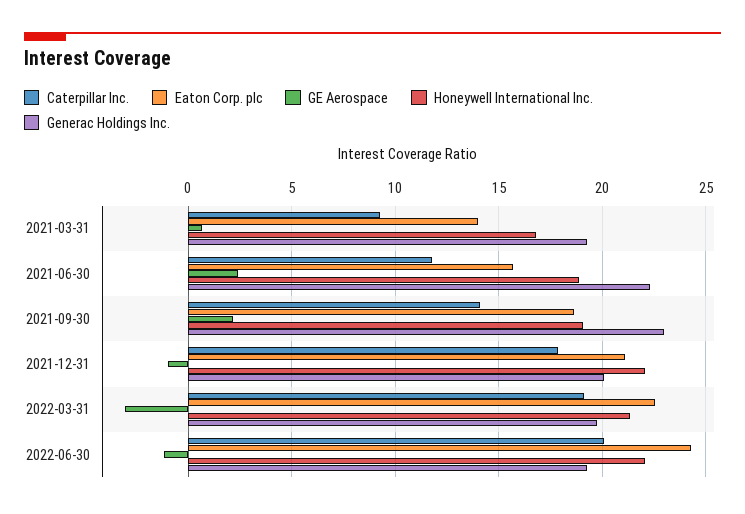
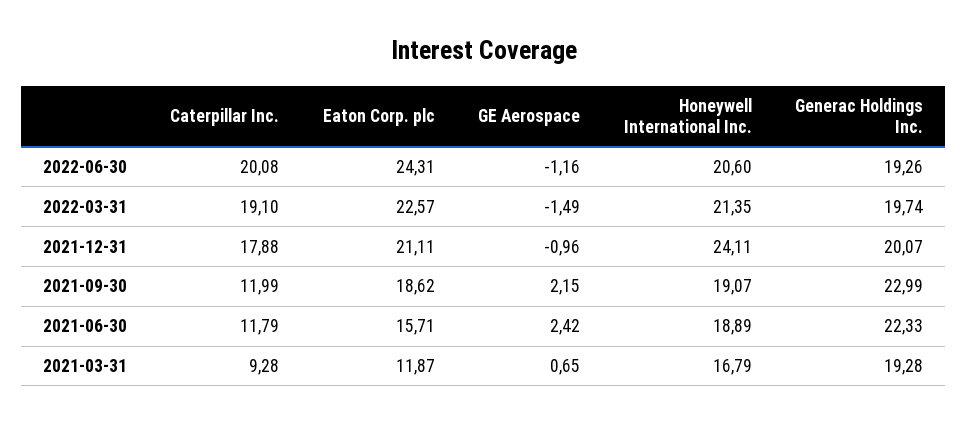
Eaton Corp. plc, 2021-03-31: 14 -> 11.87
Caterpillar Inc., 2021-09-30: 14 -> 11.99
Honeywell International Inc., 2021-12-31: 22 -> 24.11
GE Aerospace, 2022-03-31: -3 -> -1.49
Honeywell International Inc., 2022-06-30: 22 -> 20.6

